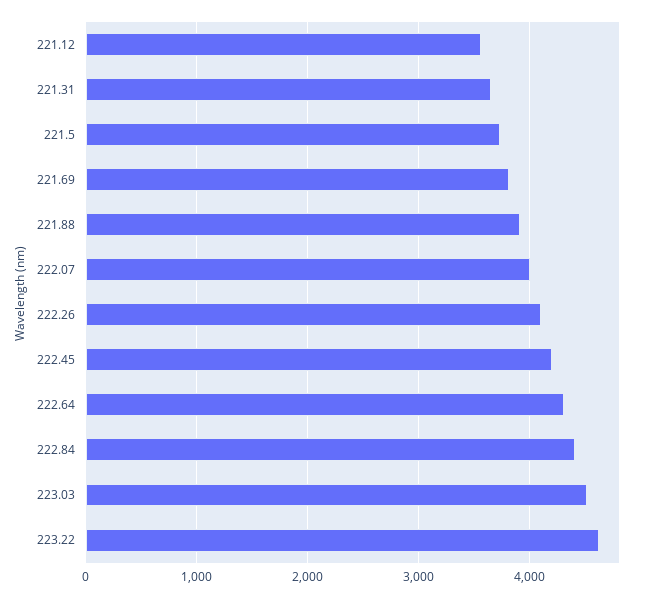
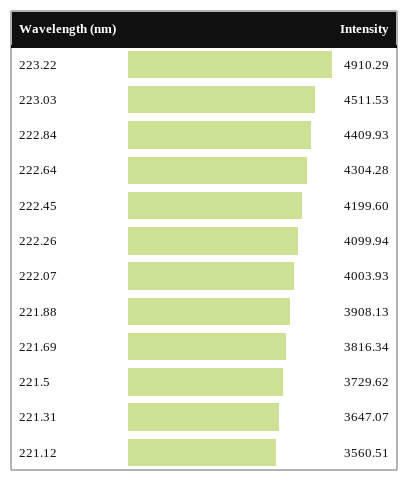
223.22: 4600 -> 4910.29

